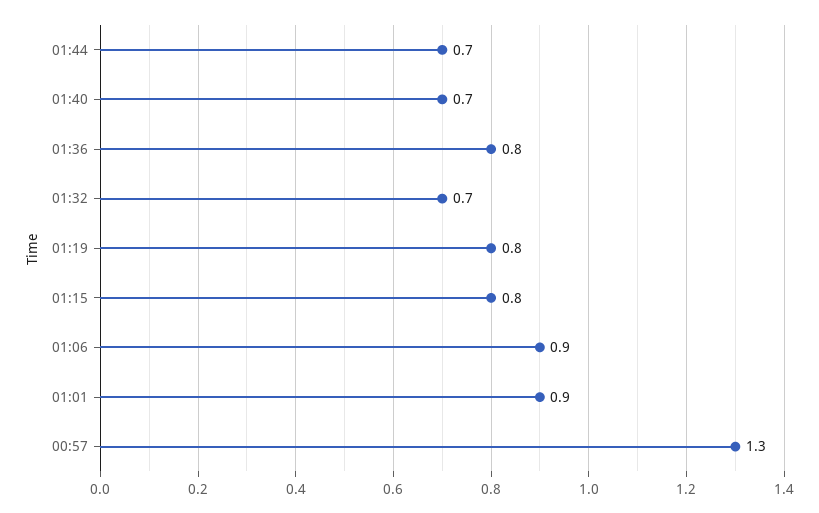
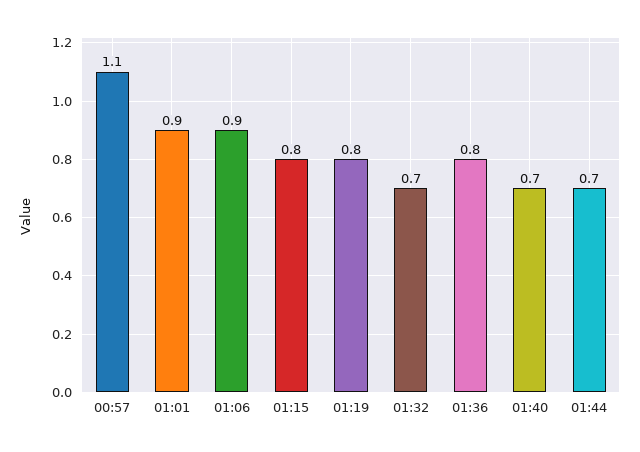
00:57: 1.3 -> 1.1

